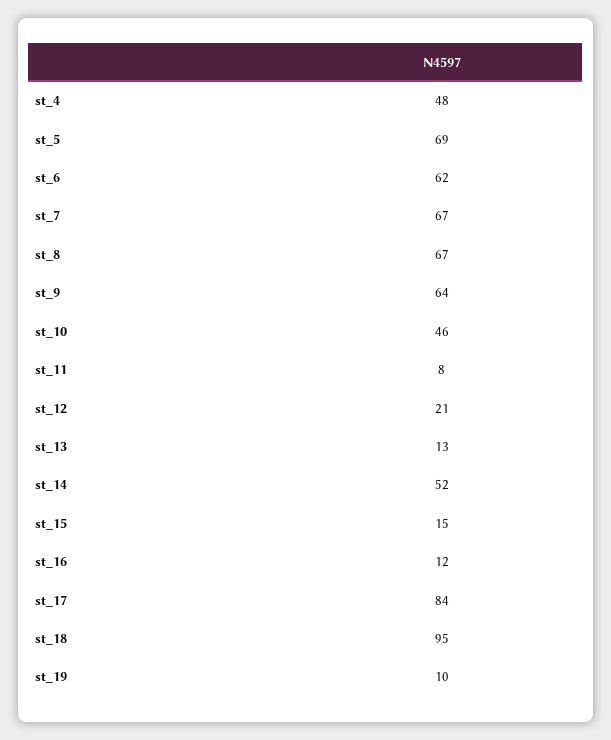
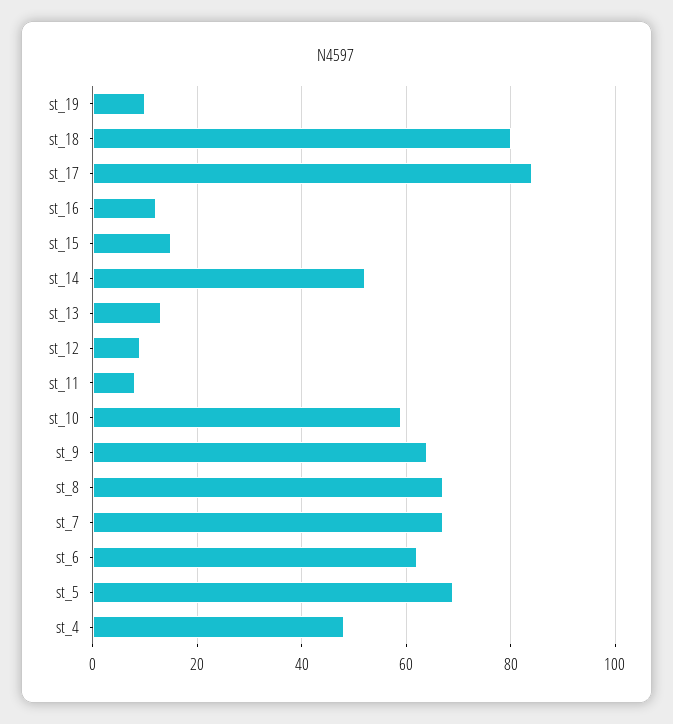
st_10: 46 -> 60
st_12: 21 -> 10
st_18: 95 -> 80

